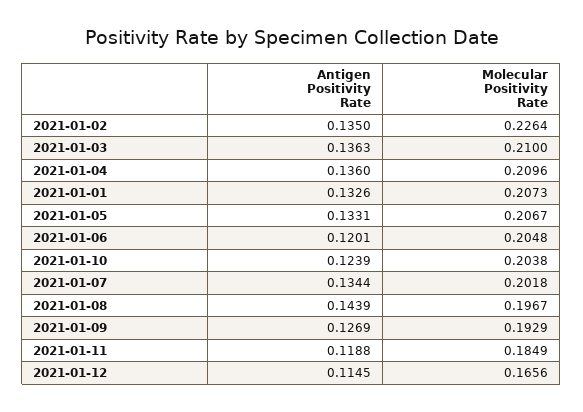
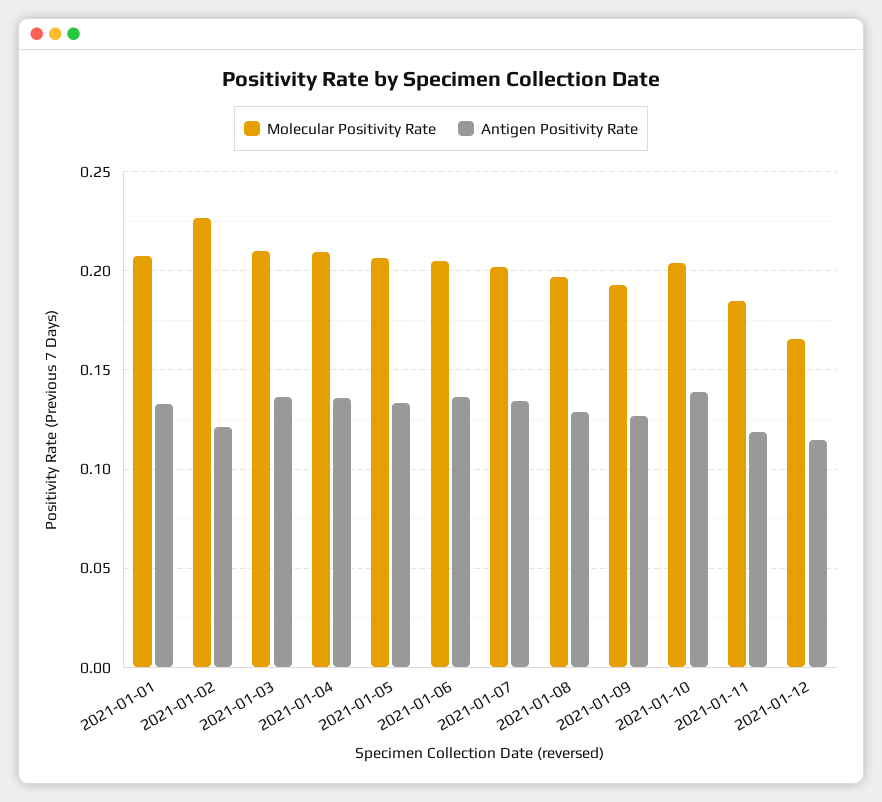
Antigen Positivity Rate, 2021-01-02: 0.135 -> 0.12
Antigen Positivity Rate, 2021-01-06: 0.1201 -> 0.135
Antigen Positivity Rate, 2021-01-10: 0.1239 -> 0.14
Antigen Positivity Rate, 2021-01-08: 0.1439 -> 0.13

